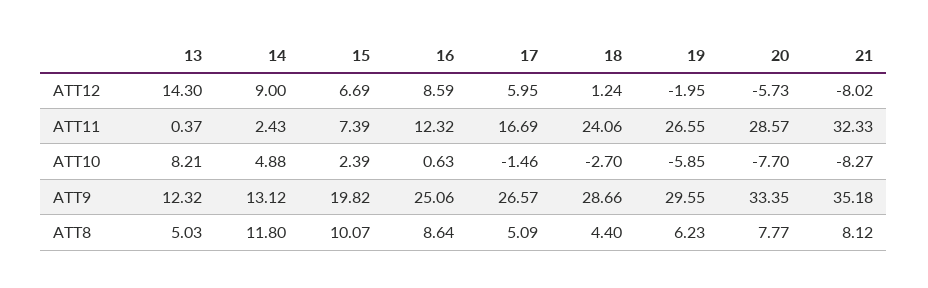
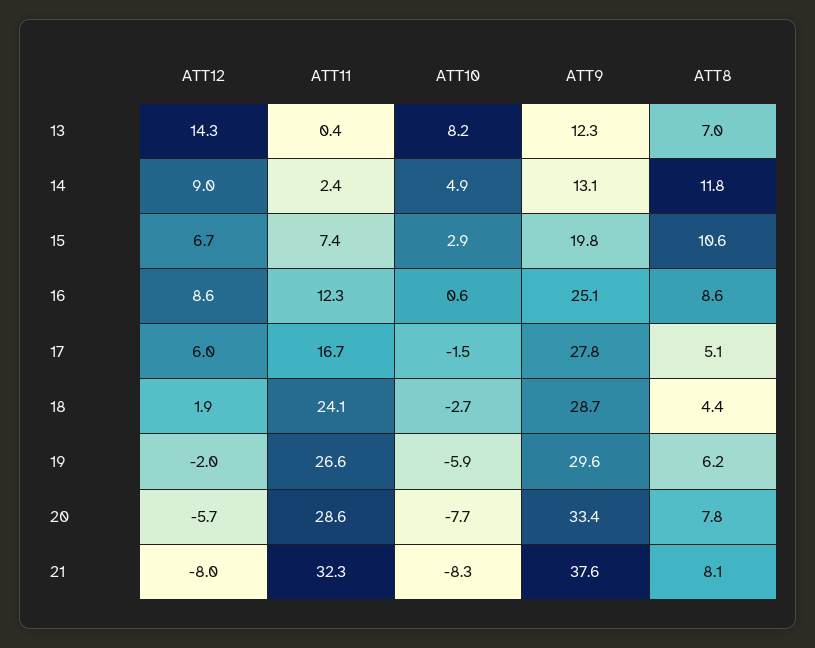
18, ATT12: 1.24 -> 1.9
15, ATT10: 2.39 -> 2.9
17, ATT9: 26.57 -> 27.8
21, ATT9: 35.18 -> 37.6
13, ATT8: 5.03 -> 7
15, ATT8: 10.07 -> 10.6

